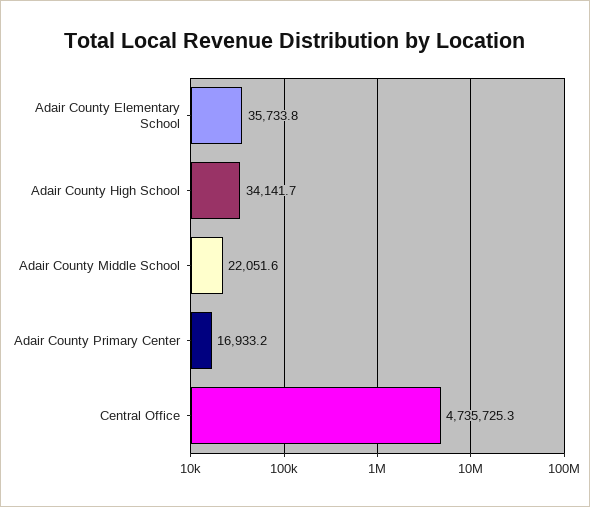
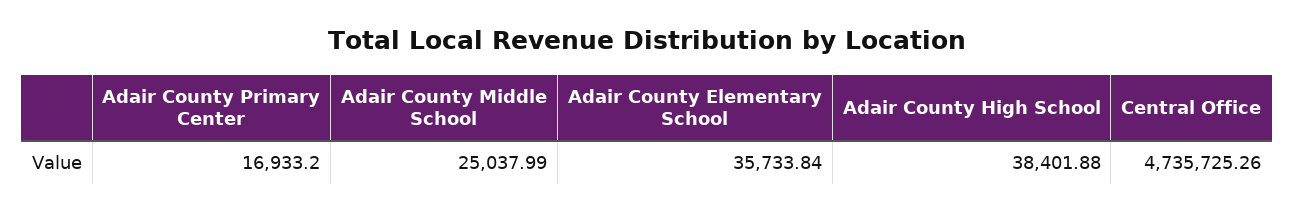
Adair County High School: 34141.7 -> 38401.88
Adair County Middle School: 22051.6 -> 25037.99

